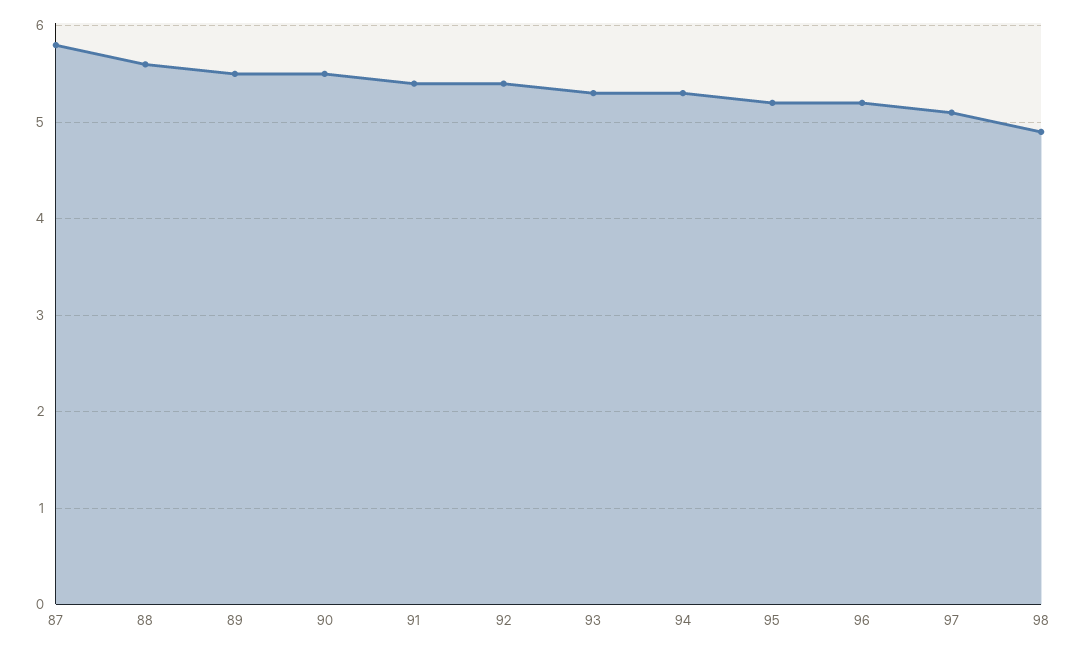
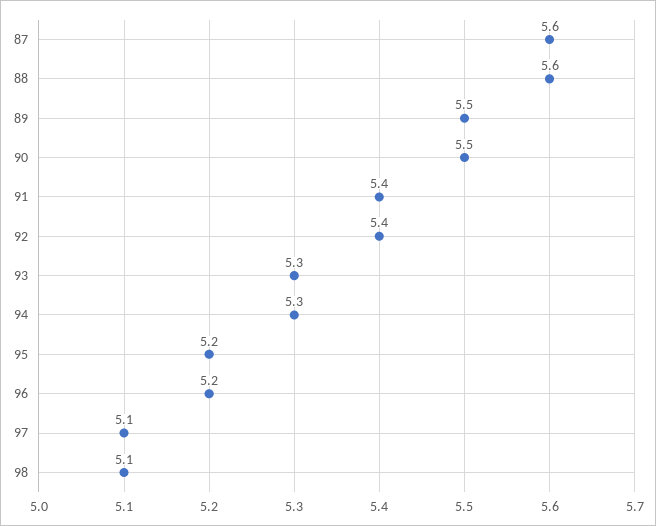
87: 5.8 -> 5.6
98: 4.9 -> 5.1

